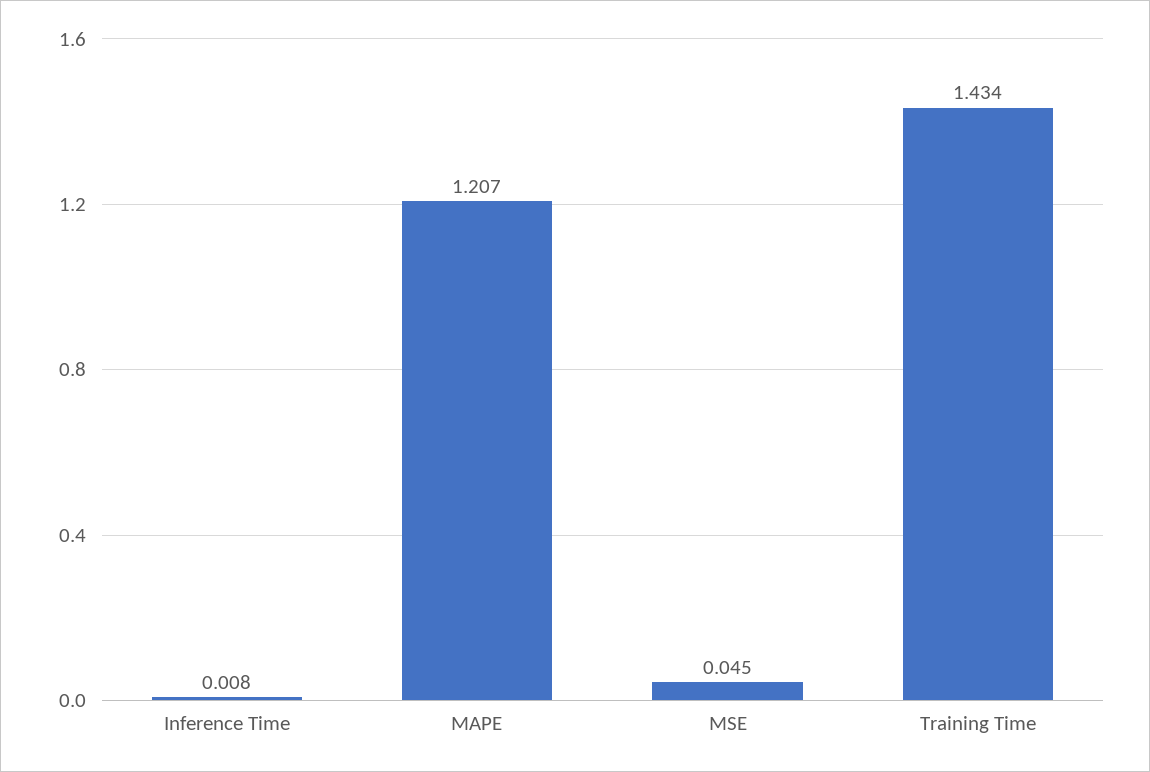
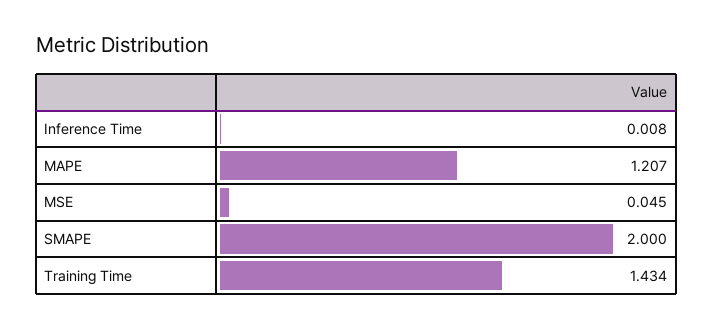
SMAPE: none -> 2

